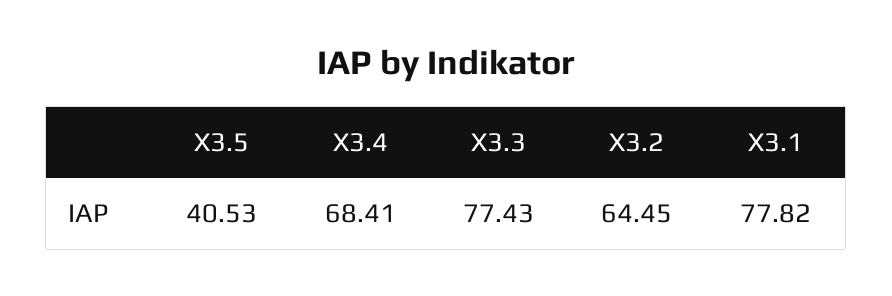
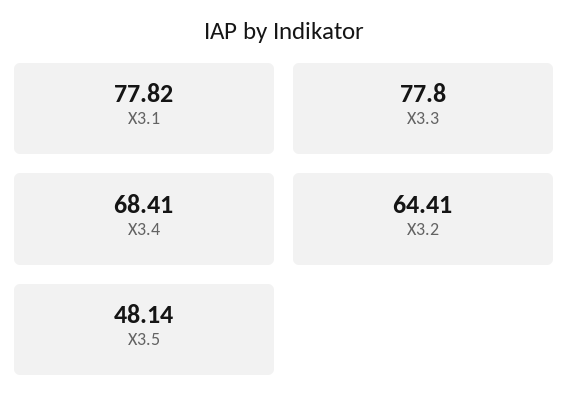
X3.5: 40.53 -> 48.14
X3.3: 77.43 -> 77.8
X3.2: 64.45 -> 64.41

